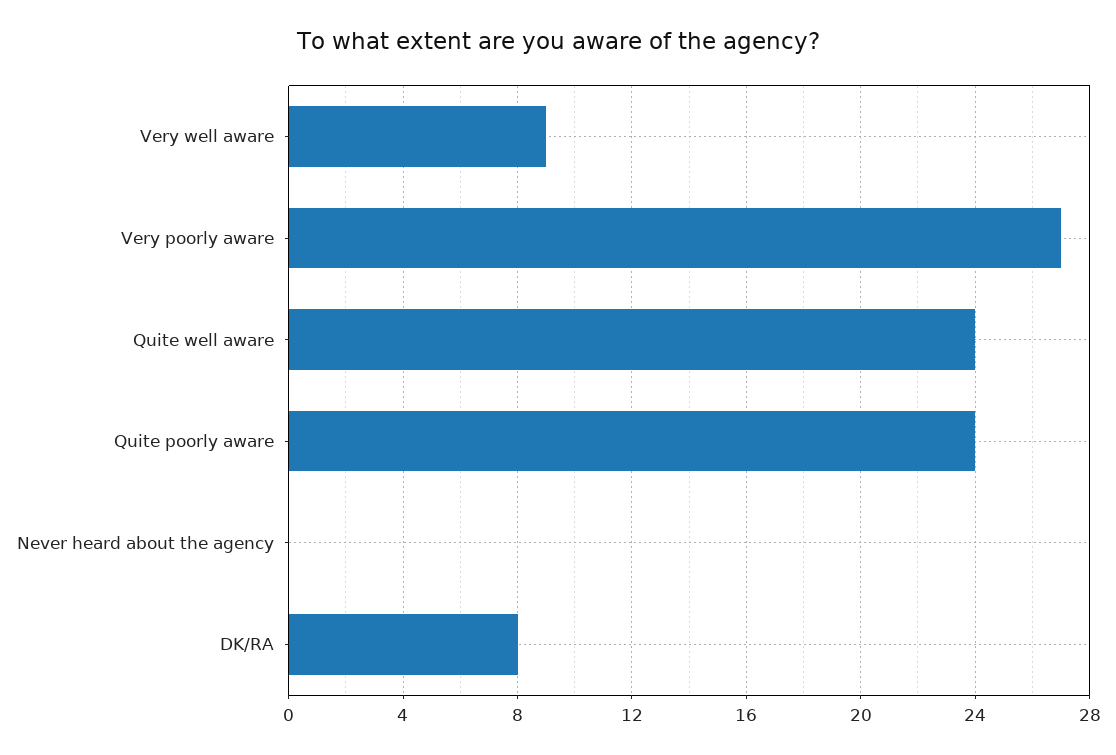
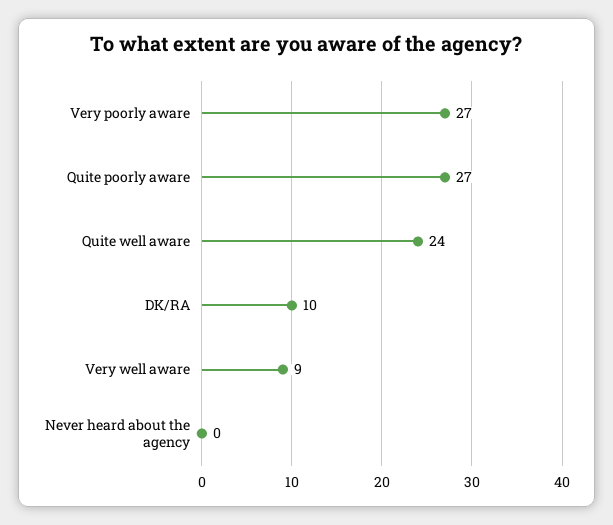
Quite poorly aware: 24 -> 27
DK/RA: 8 -> 10

